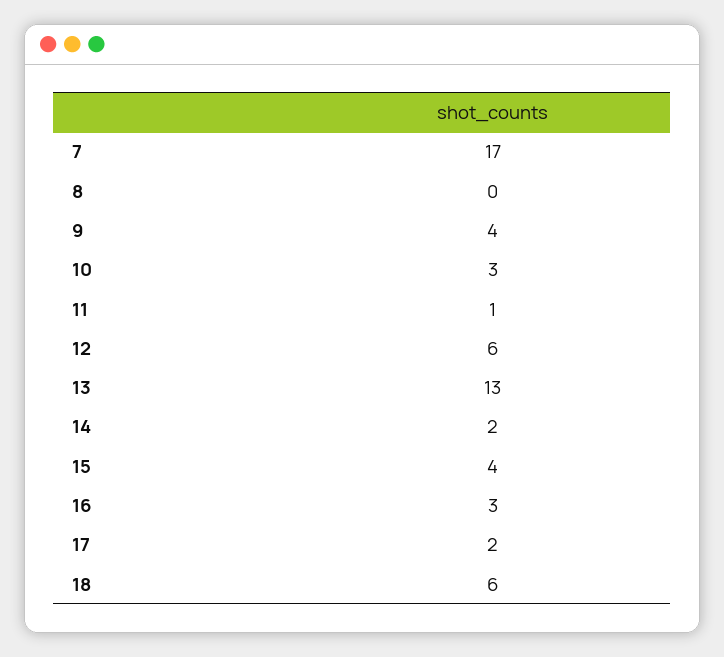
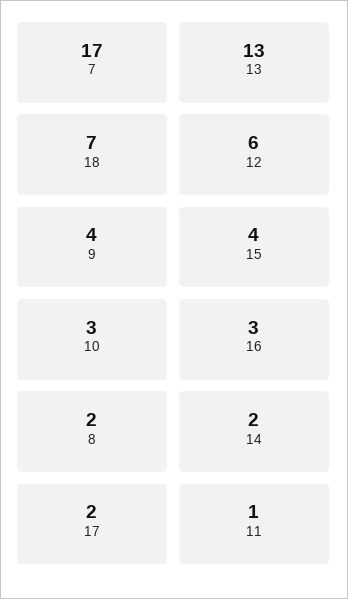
8: 0 -> 2
18: 6 -> 7

